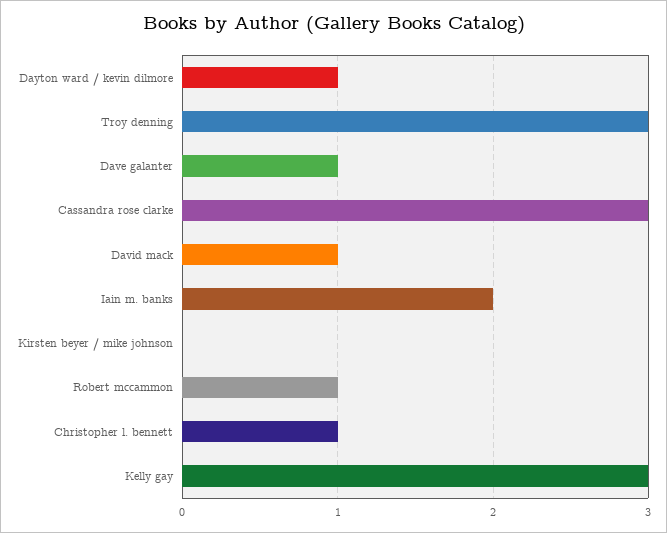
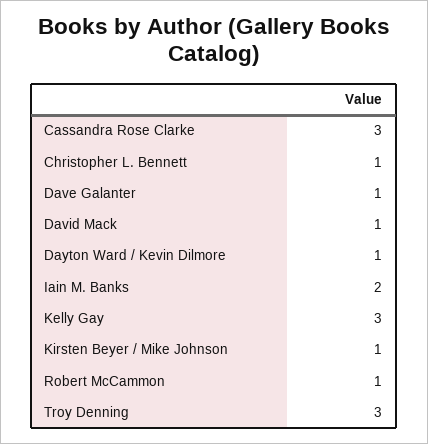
Kirsten beyer / mike johnson: 0 -> 1

